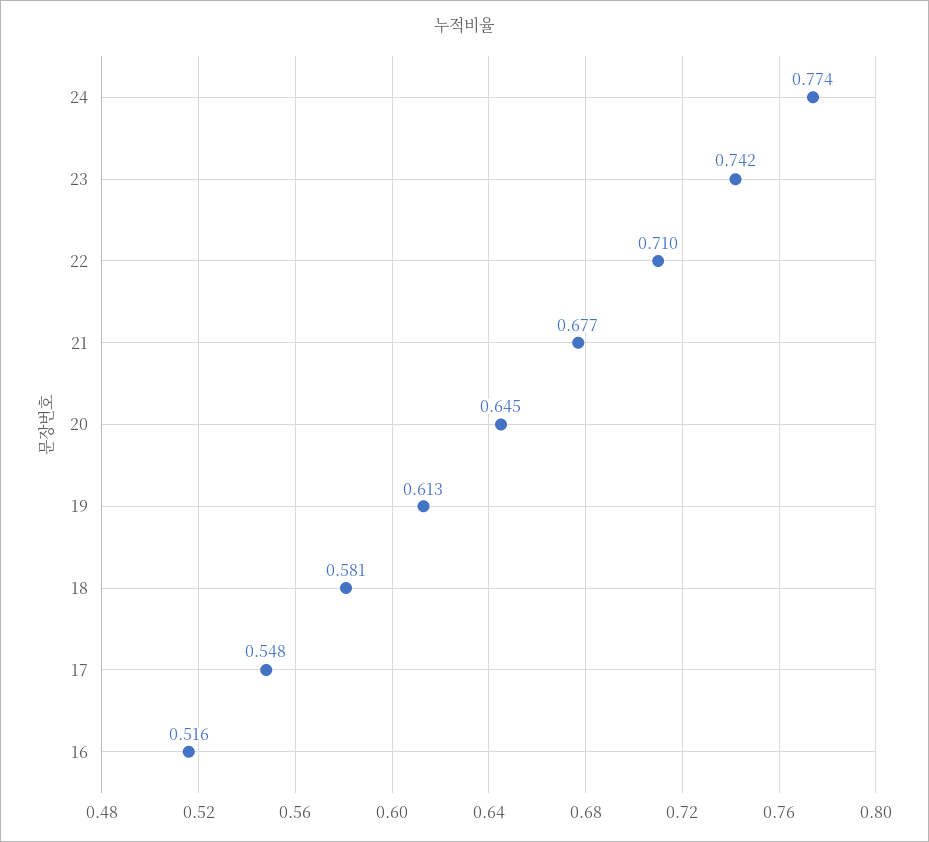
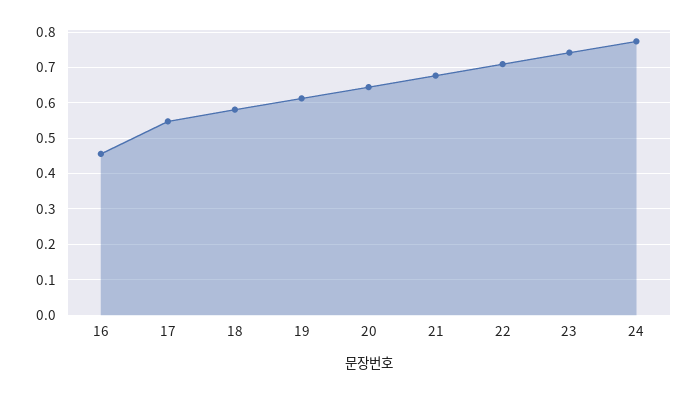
16: 0.516 -> 0.46

